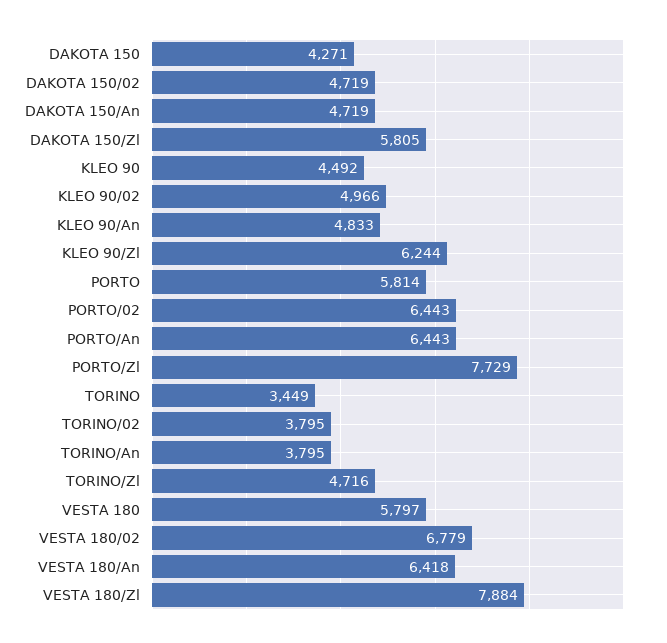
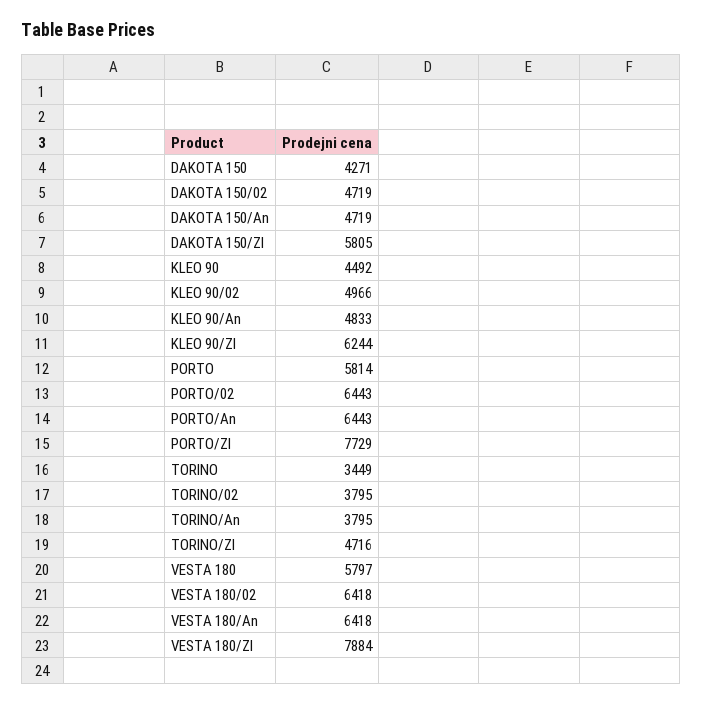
VESTA 180/02: 6779 -> 6418

